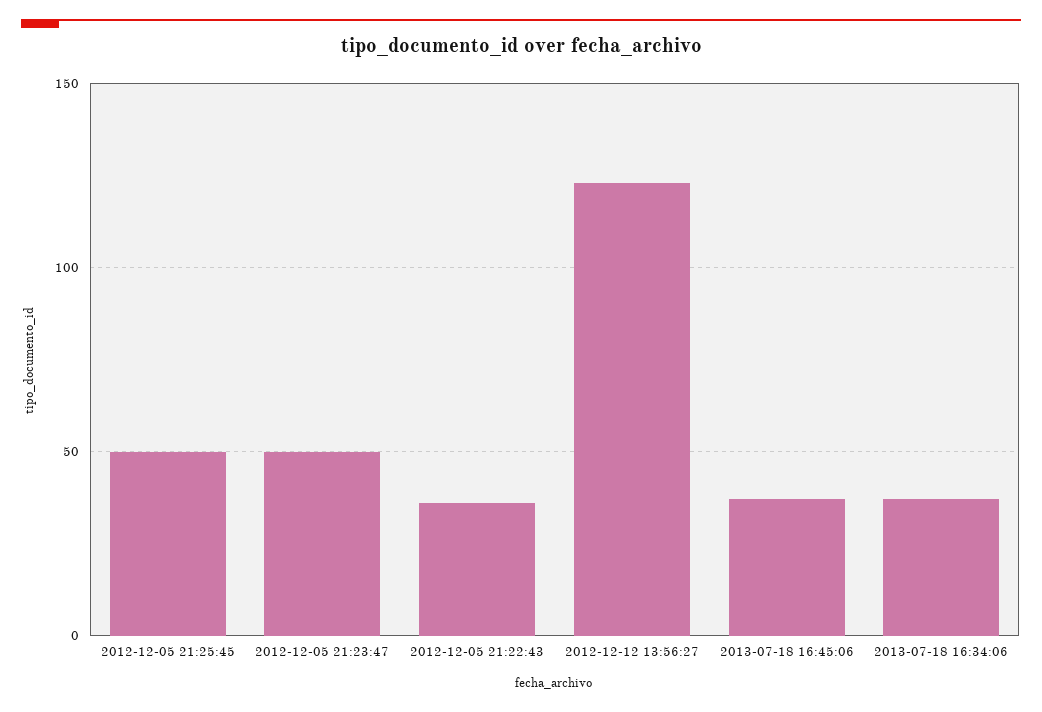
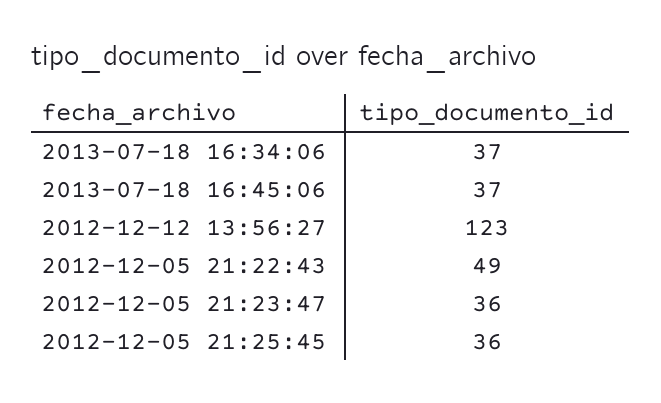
2012-12-05 21:25:45: 50 -> 36
2012-12-05 21:23:47: 50 -> 36
2012-12-05 21:22:43: 35 -> 49

